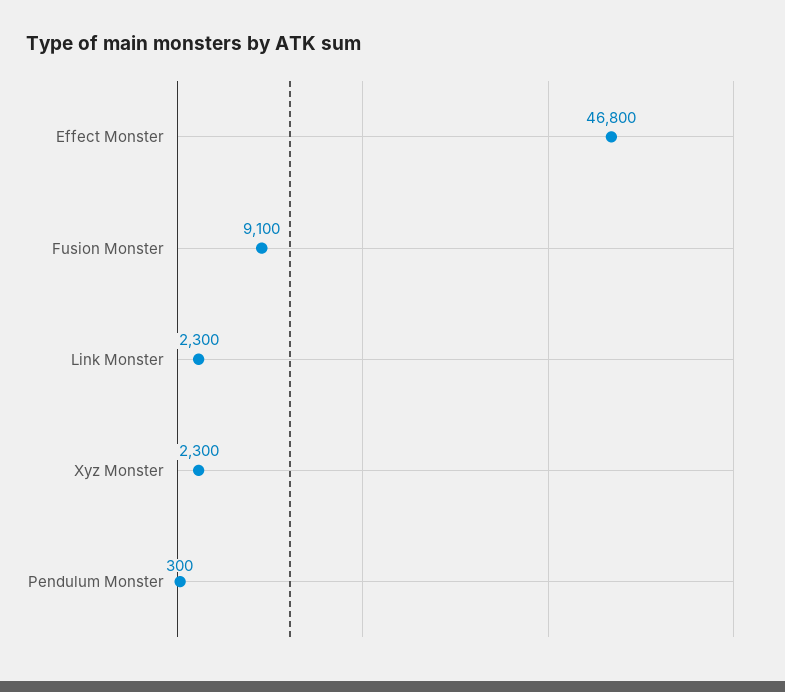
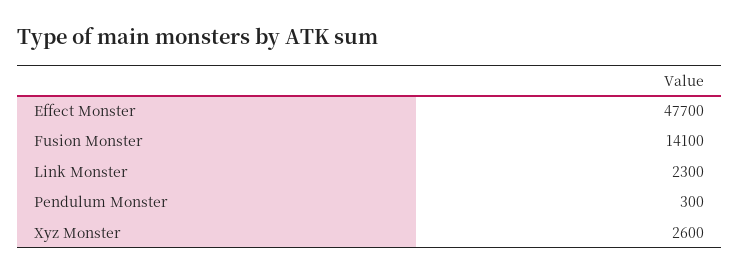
Effect Monster: 46800 -> 47700
Fusion Monster: 9100 -> 14100
Xyz Monster: 2300 -> 2600

